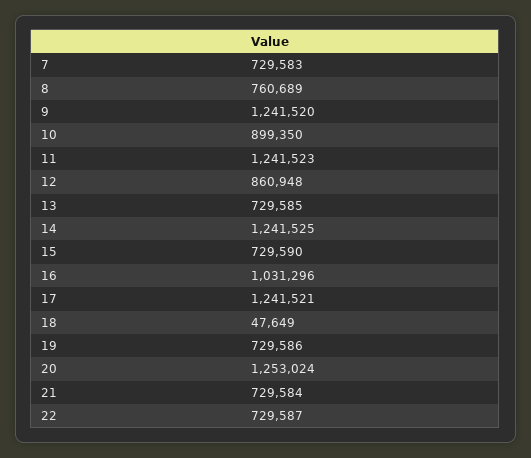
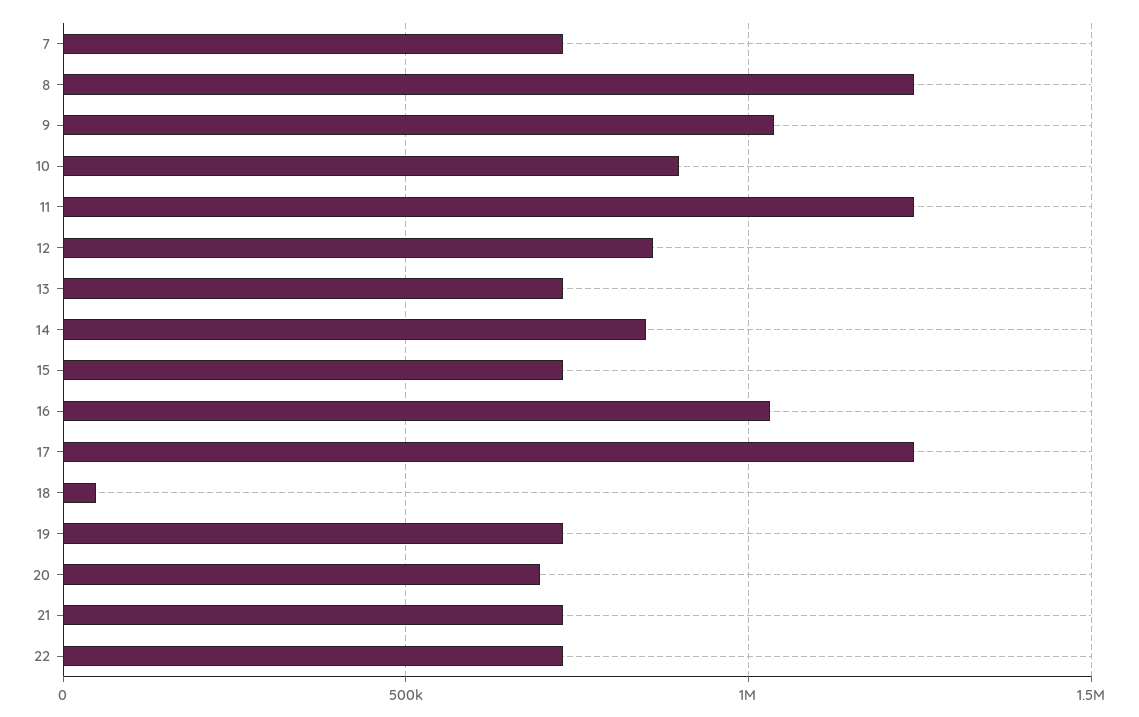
8: 760689 -> 1250000
9: 1241520 -> 1050000
14: 1241525 -> 850000
20: 1253024 -> 700000

